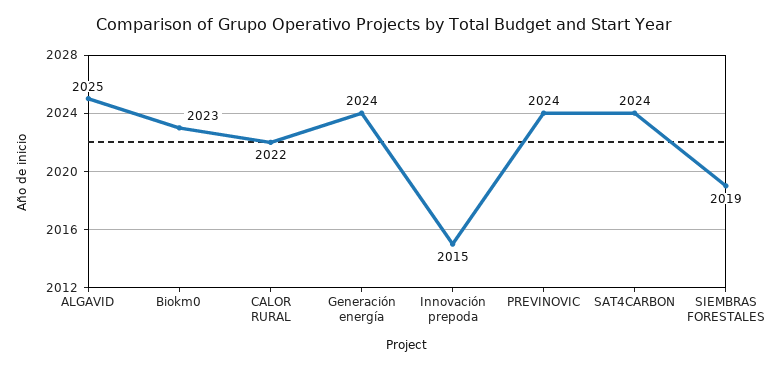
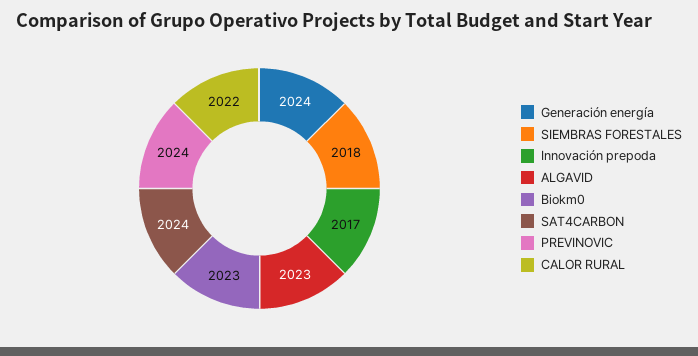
ALGAVID: 2025 -> 2023
Innovación prepoda: 2015 -> 2017
SIEMBRAS FORESTALES: 2019 -> 2018

